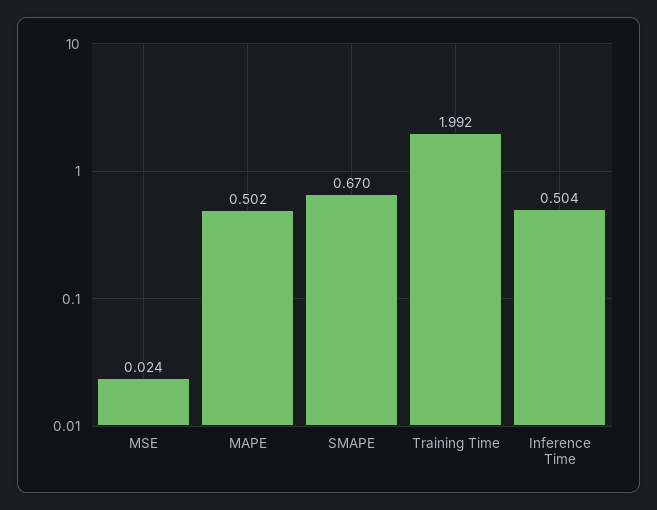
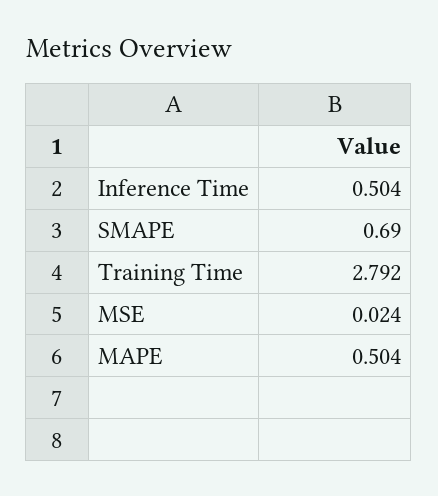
MAPE: 0.502 -> 0.504
SMAPE: 0.67 -> 0.69
Training Time: 1.992 -> 2.792

